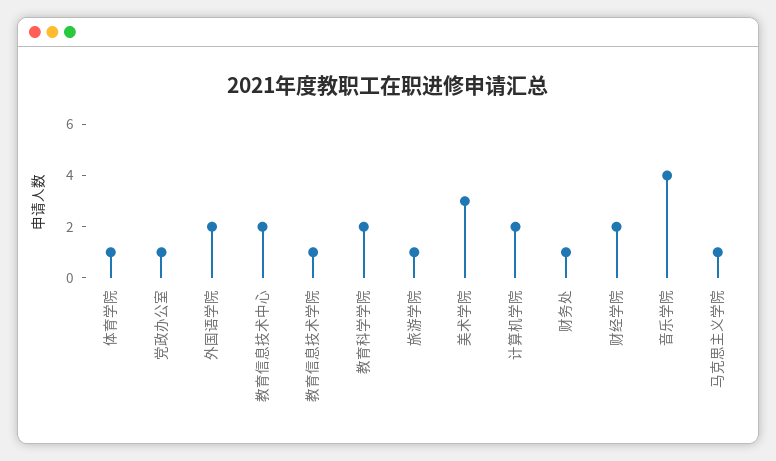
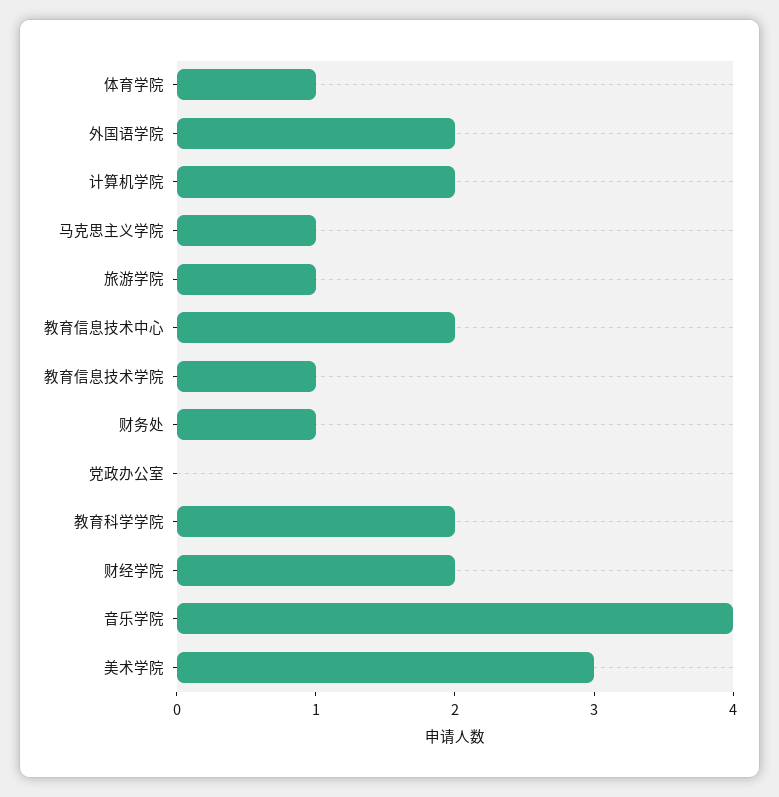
党政办公室: 1 -> 0

